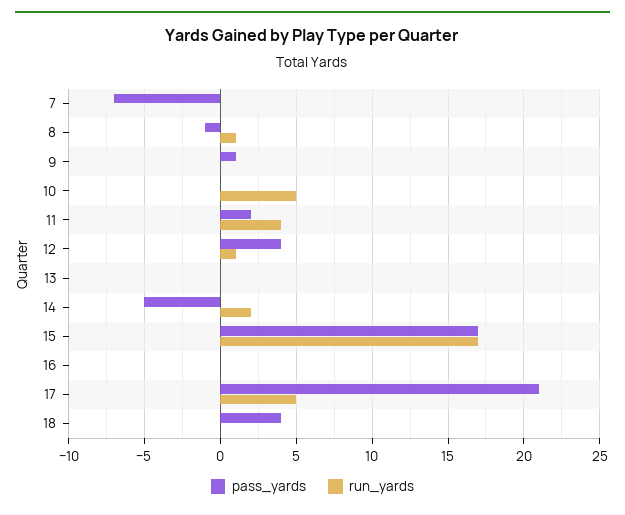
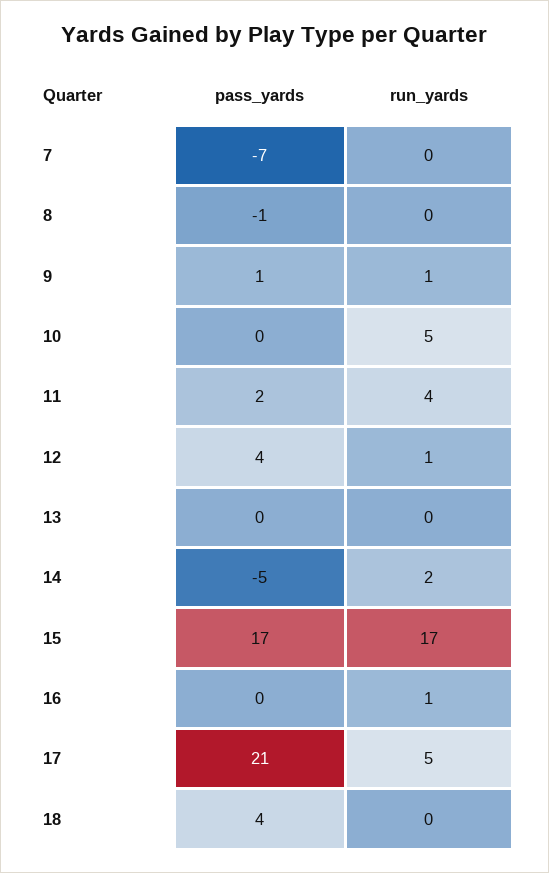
run_yards, 8: 1 -> 0
run_yards, 9: 0 -> 1
run_yards, 16: 0 -> 1

